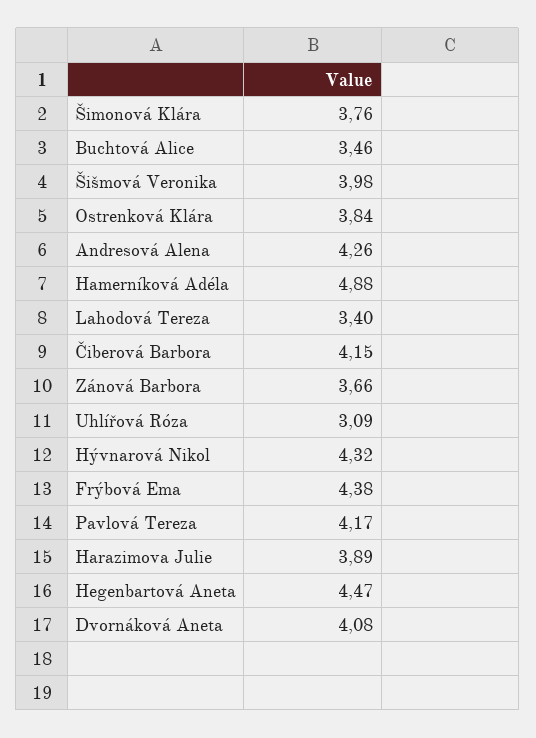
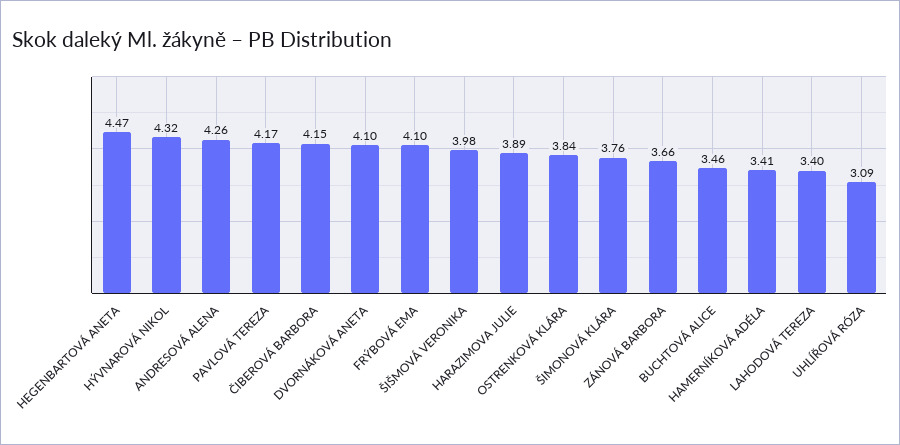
Hamerníková Adéla: 4.88 -> 3.41
Frýbová Ema: 4.38 -> 4.1
Dvornáková Aneta: 4.08 -> 4.1

